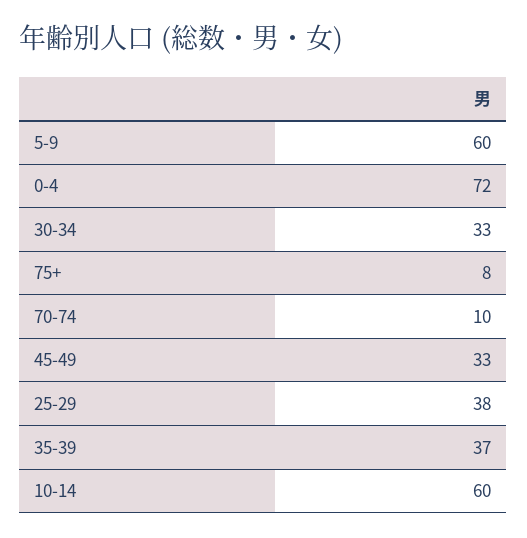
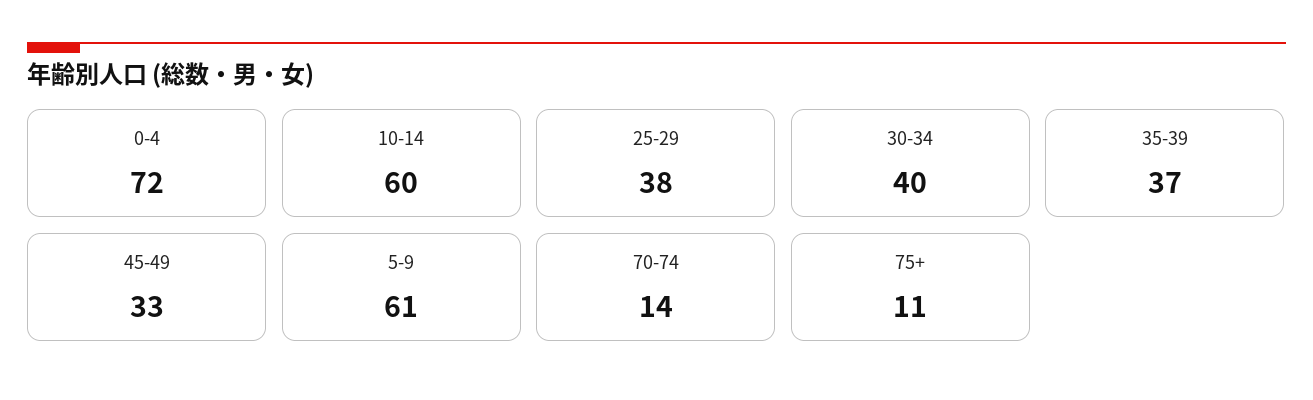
5-9: 60 -> 61
30-34: 33 -> 40
75+: 8 -> 11
70-74: 10 -> 14

